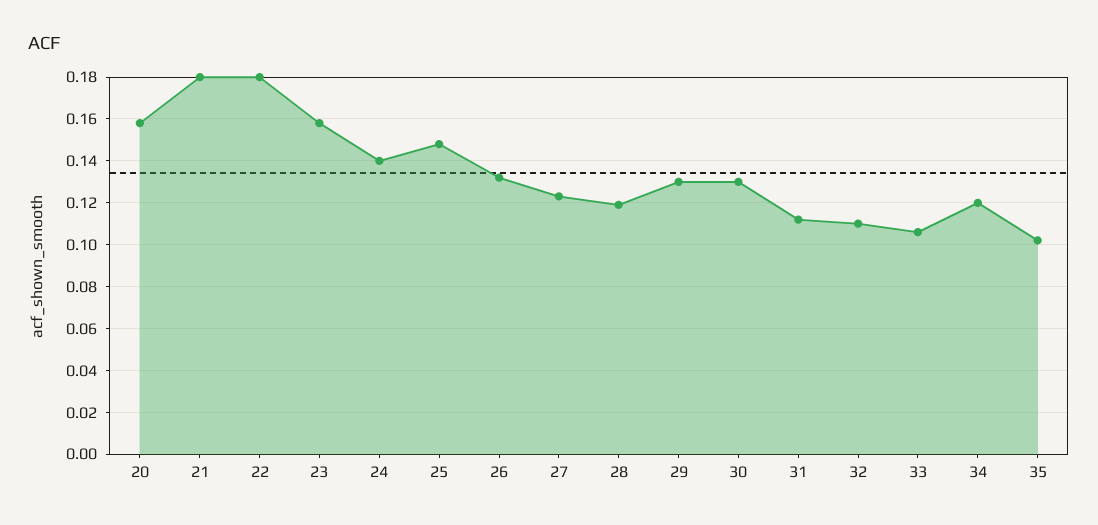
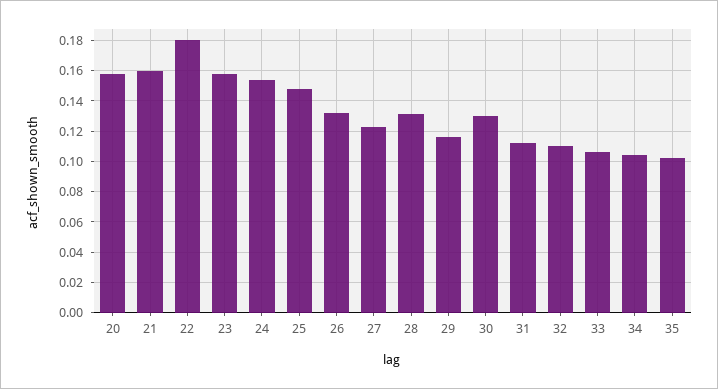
21: 0.18 -> 0.16
24: 0.14 -> 0.155
28: 0.12 -> 0.13
29: 0.13 -> 0.115
34: 0.12 -> 0.105

